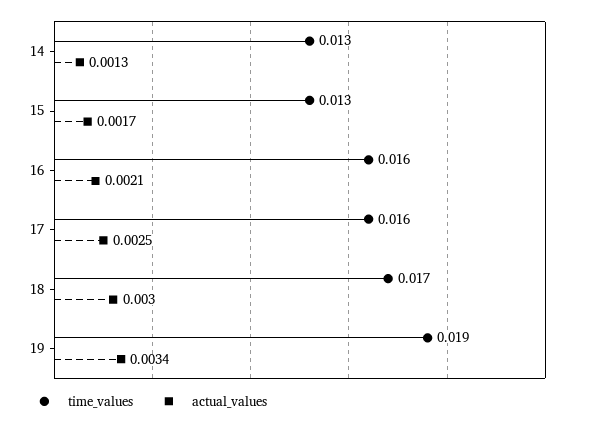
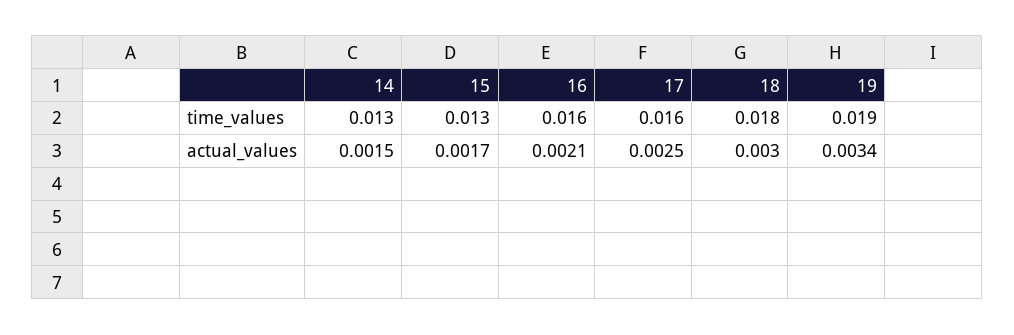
actual_values, 14: 0.0013 -> 0.0015
time_values, 18: 0.017 -> 0.018

